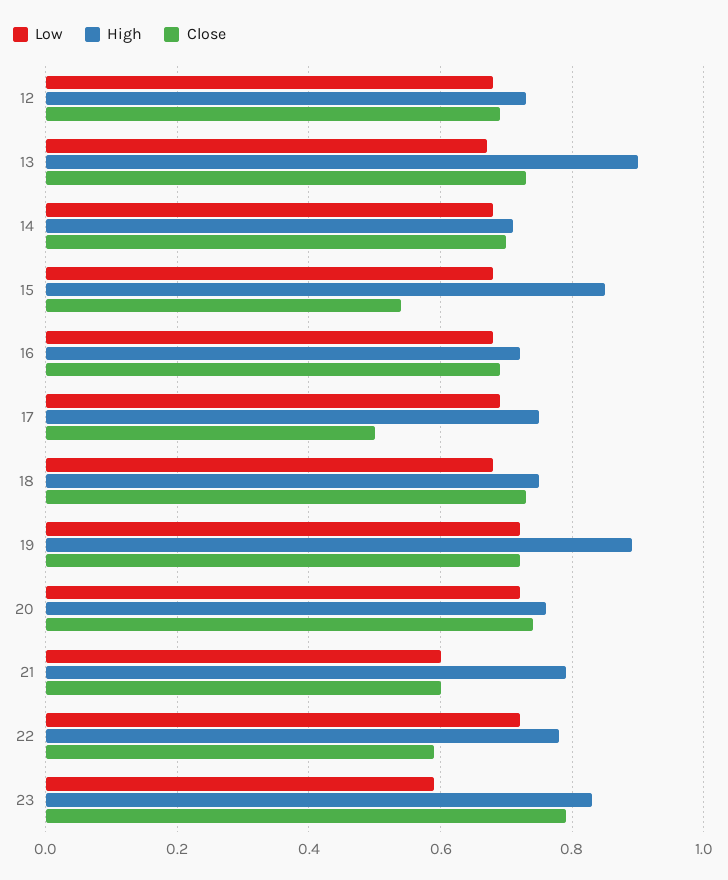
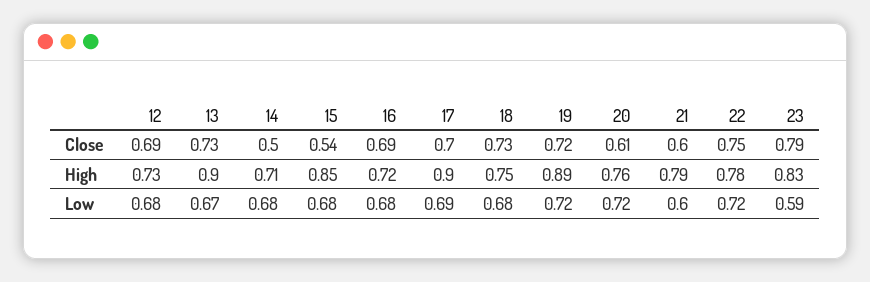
Close, 14: 0.7 -> 0.5
High, 17: 0.75 -> 0.9
Close, 17: 0.5 -> 0.7
Close, 20: 0.75 -> 0.61
Close, 22: 0.6 -> 0.75

